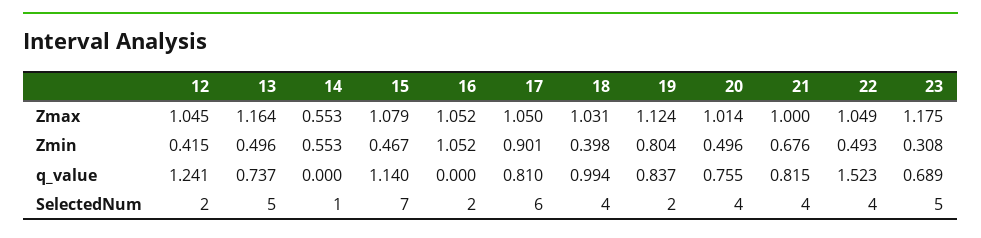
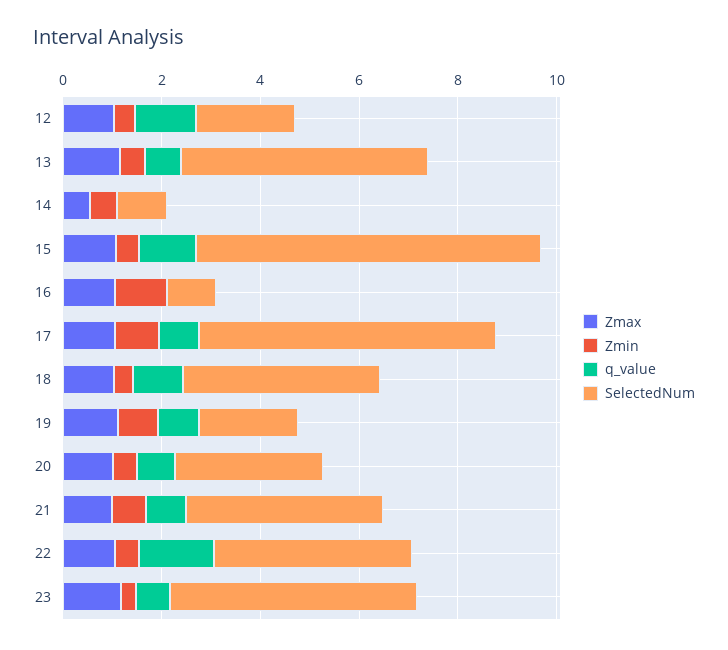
SelectedNum, 16: 2 -> 1
SelectedNum, 20: 4 -> 3

